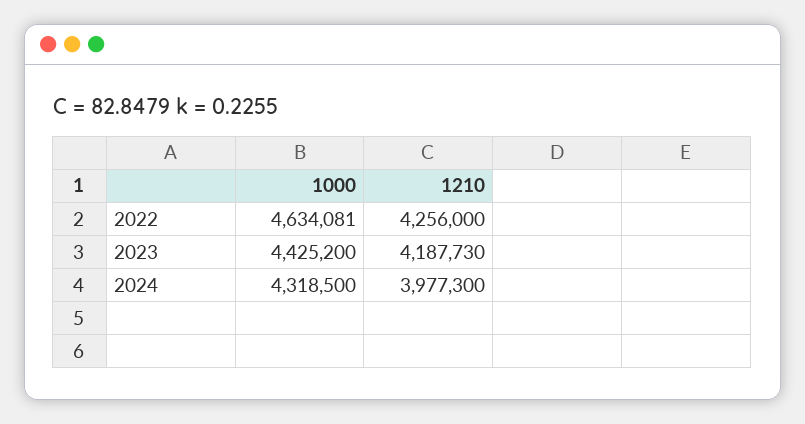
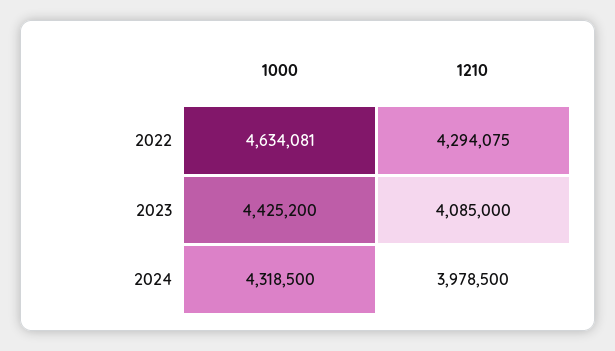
1210, 2022: 4256000 -> 4294075
1210, 2023: 4187730 -> 4085000
1210, 2024: 3977300 -> 3978500

